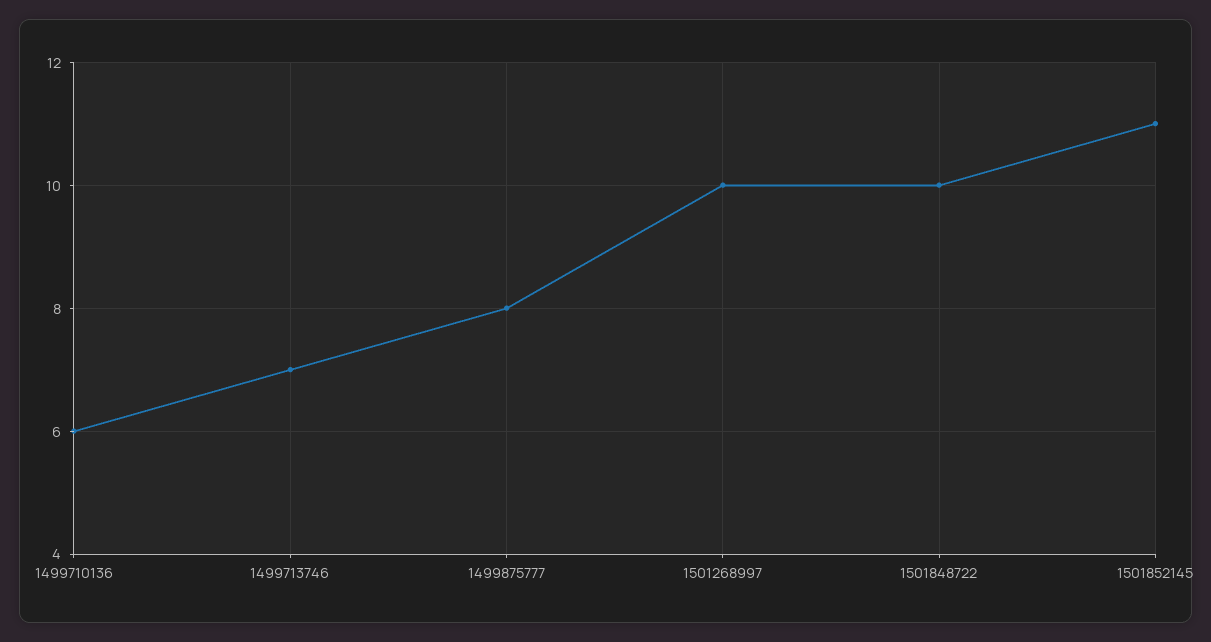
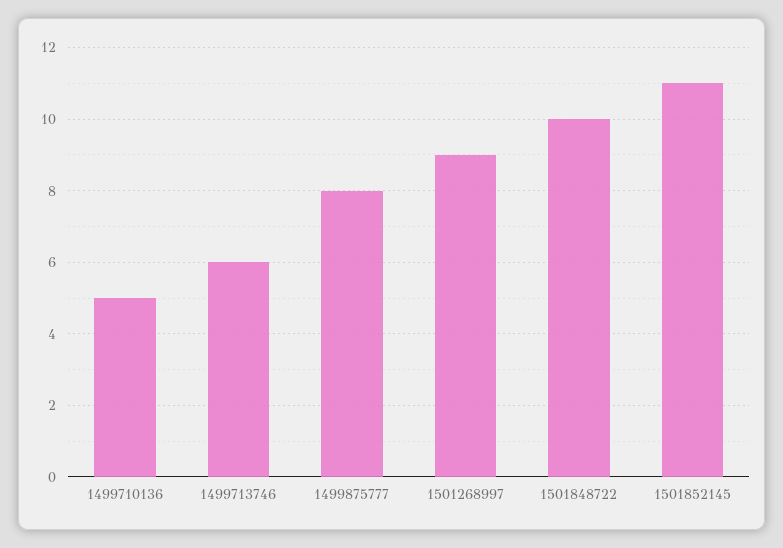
1499710136: 6 -> 5
1499713746: 7 -> 6
1501268997: 10 -> 9

